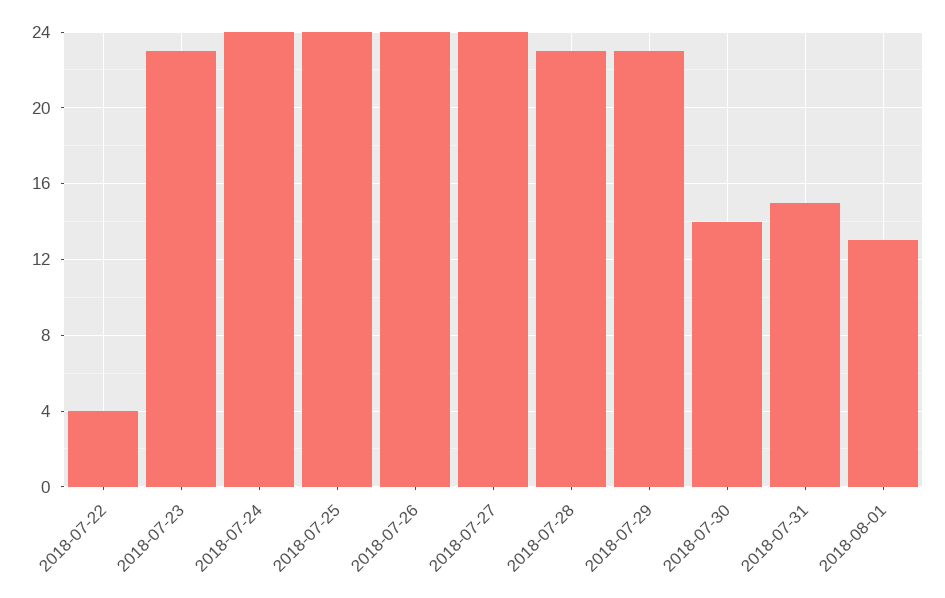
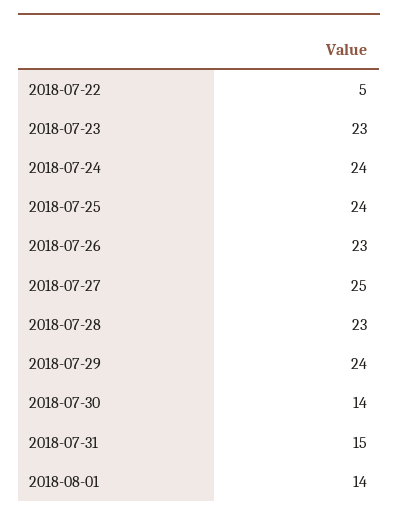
2018-07-22: 4 -> 5
2018-07-26: 24 -> 23
2018-07-27: 24 -> 25
2018-07-29: 23 -> 24
2018-08-01: 13 -> 14

